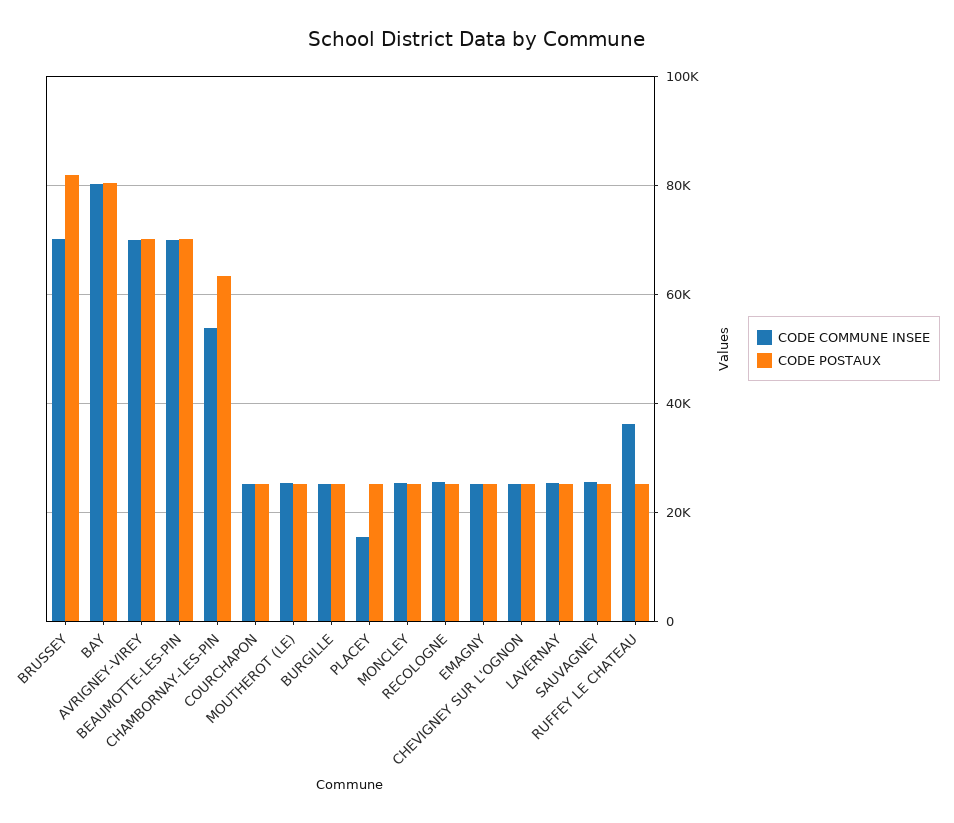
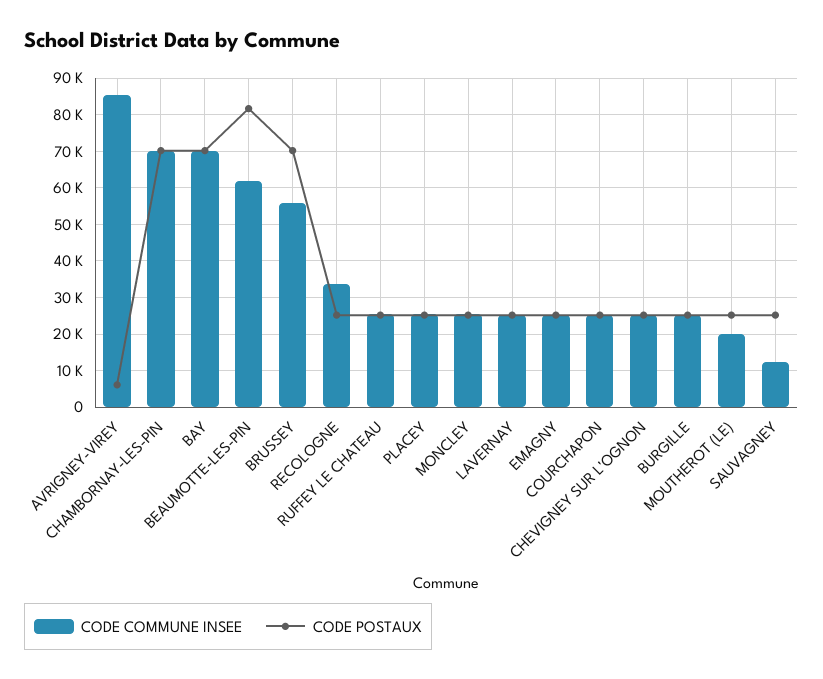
CODE COMMUNE INSEE, BRUSSEY: 70000 -> 56000
CODE POSTAUX, BRUSSEY: 82000 -> 70000
CODE COMMUNE INSEE, BAY: 80000 -> 70000
CODE POSTAUX, BAY: 80000 -> 70000
CODE COMMUNE INSEE, AVRIGNEY-VIREY: 70000 -> 86000
CODE POSTAUX, AVRIGNEY-VIREY: 70000 -> 6000
CODE COMMUNE INSEE, BEAUMOTTE-LES-PIN: 70000 -> 62000
CODE POSTAUX, BEAUMOTTE-LES-PIN: 70000 -> 82000
CODE COMMUNE INSEE, CHAMBORNAY-LES-PIN: 54000 -> 70000
CODE POSTAUX, CHAMBORNAY-LES-PIN: 64000 -> 70000
CODE COMMUNE INSEE, MOUTHEROT (LE): 26000 -> 20000
CODE COMMUNE INSEE, PLACEY: 16000 -> 26000
CODE COMMUNE INSEE, RECOLOGNE: 26000 -> 34000
CODE COMMUNE INSEE, SAUVAGNEY: 26000 -> 12000
CODE COMMUNE INSEE, RUFFEY LE CHATEAU: 36000 -> 26000

